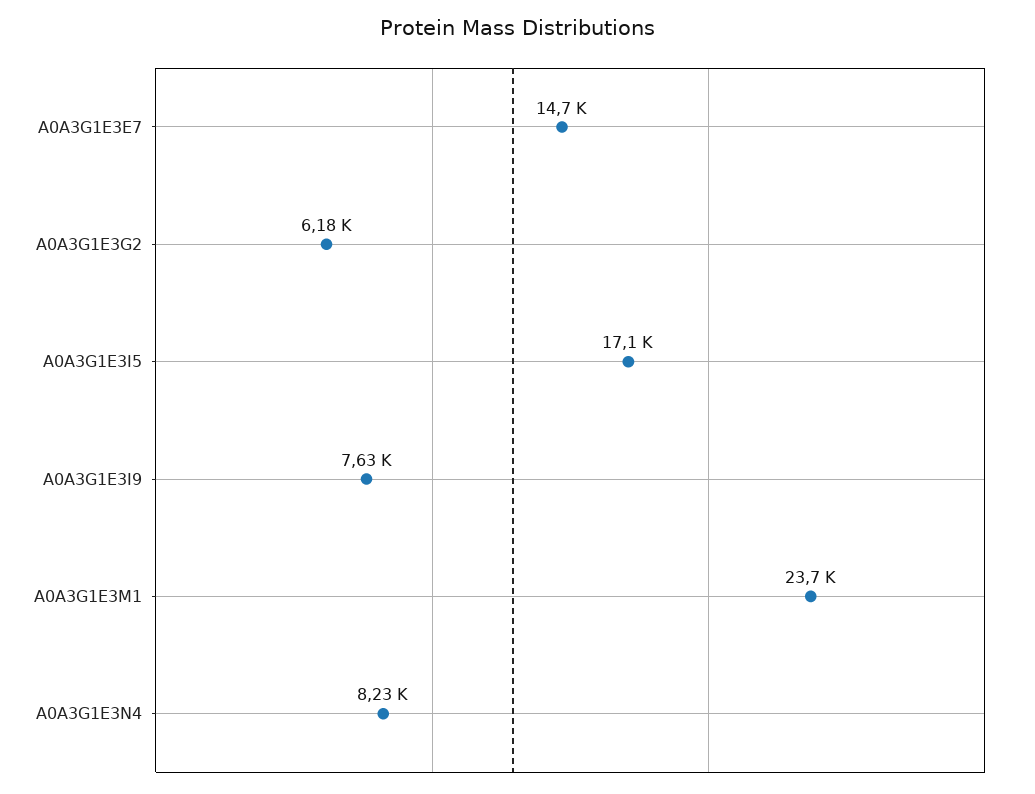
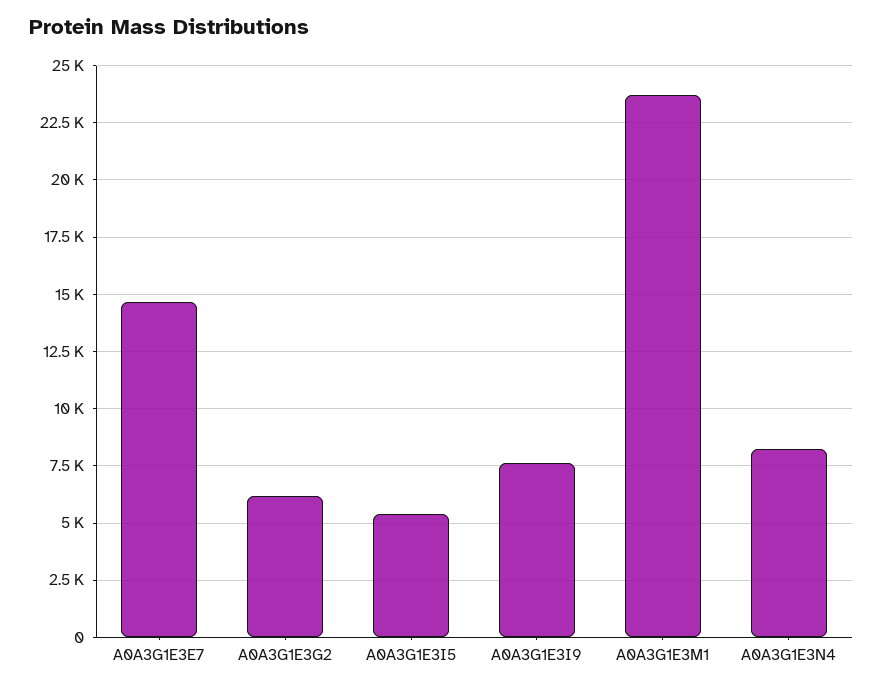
A0A3G1E3I5: 17100 -> 5500

